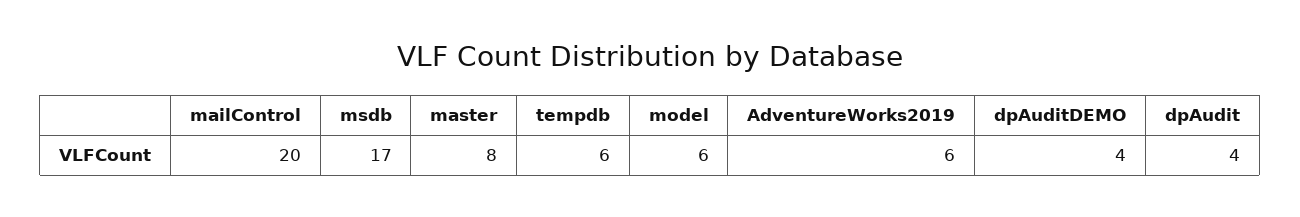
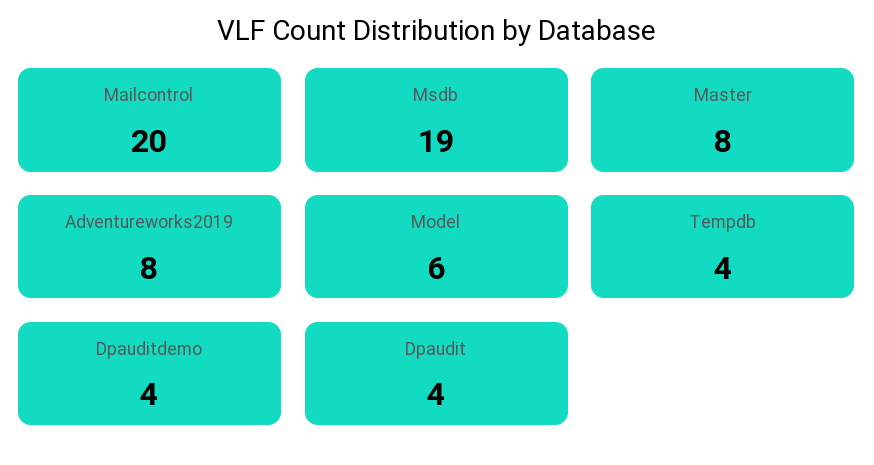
msdb: 17 -> 19
tempdb: 6 -> 4
AdventureWorks2019: 6 -> 8

